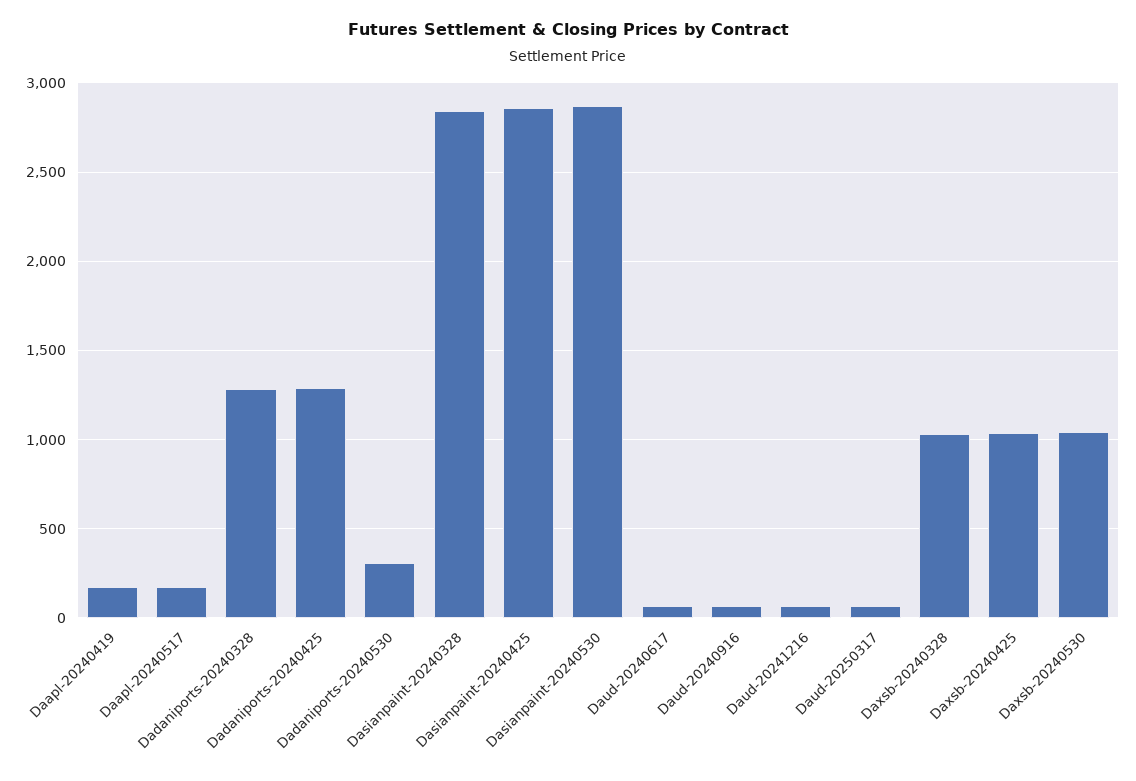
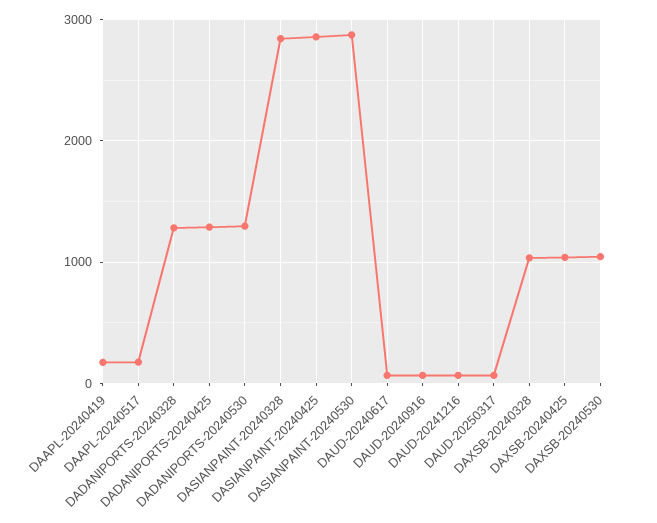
Dadaniports-20240530: 300 -> 1300

